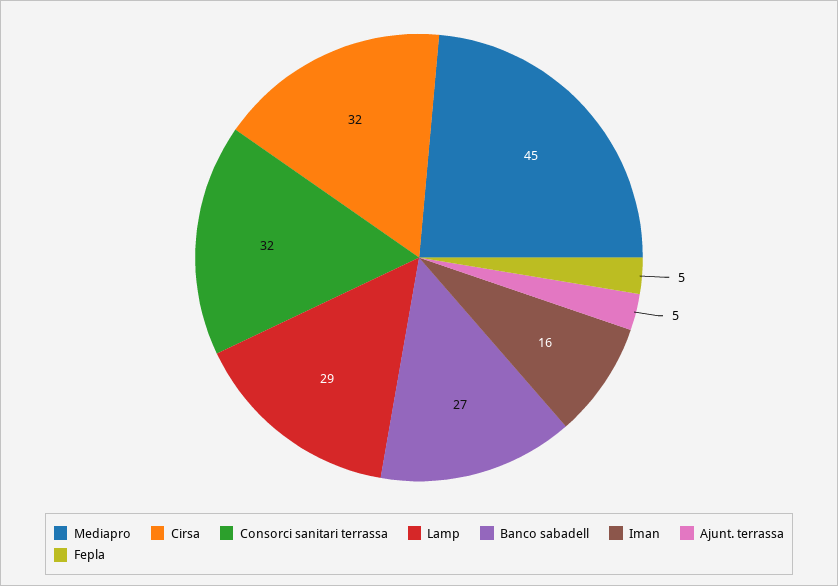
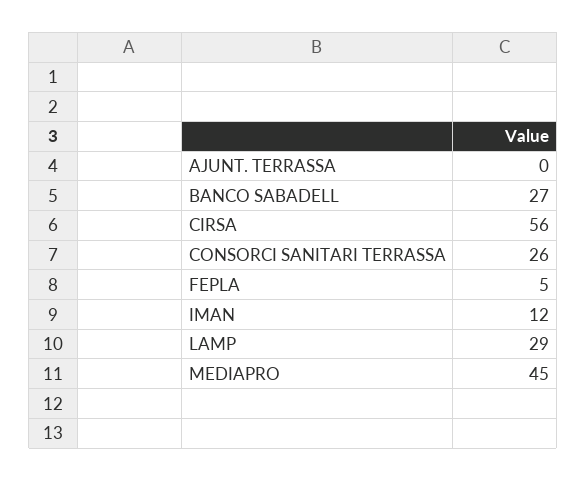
Cirsa: 32 -> 56
Consorci sanitari terrassa: 32 -> 26
Iman: 16 -> 12
Ajunt. terrassa: 5 -> 0

